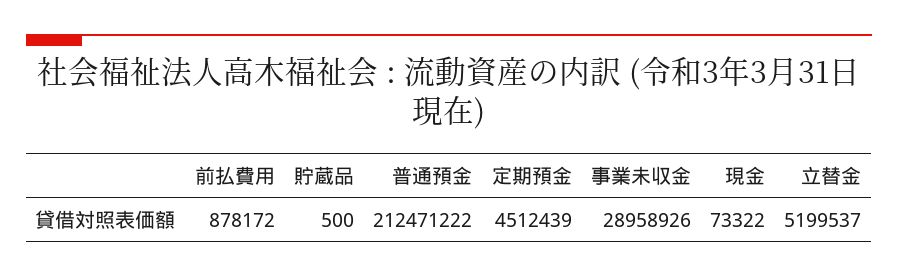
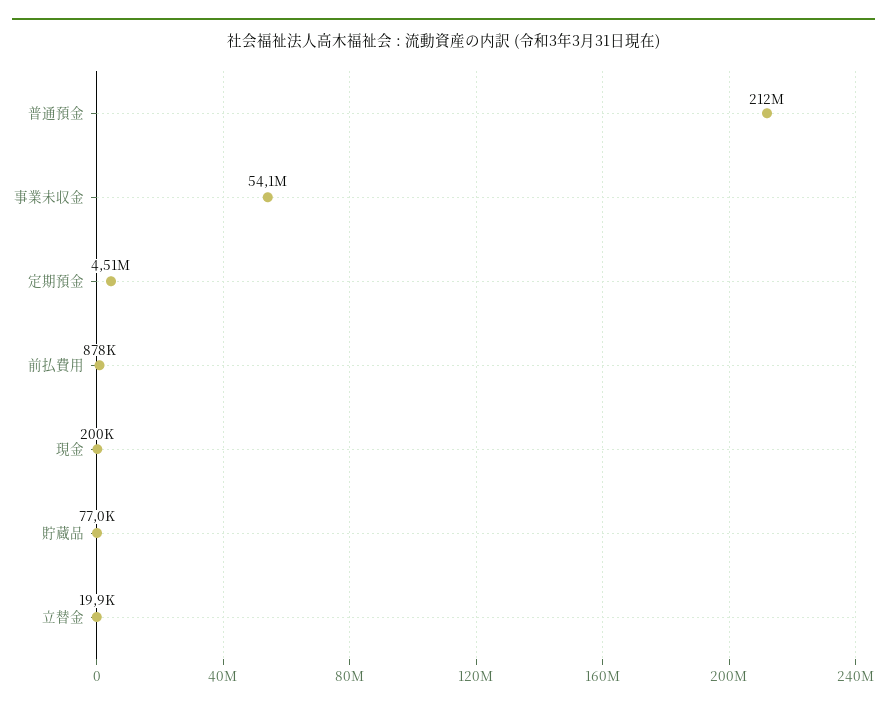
貯蔵品: 500 -> 77000
事業未収金: 28958926 -> 54100000
現金: 73322 -> 200000
立替金: 5199537 -> 19900

